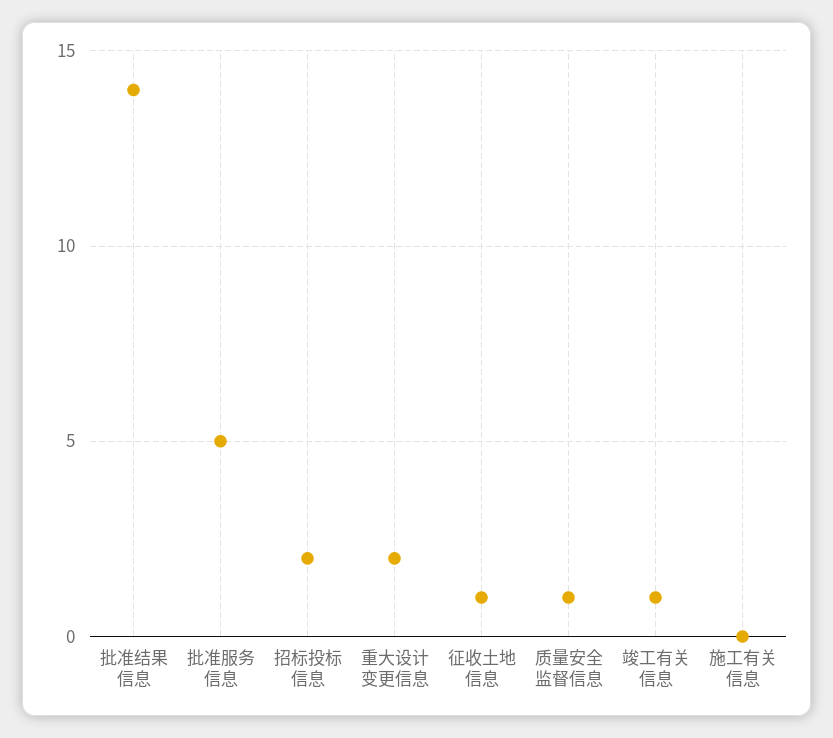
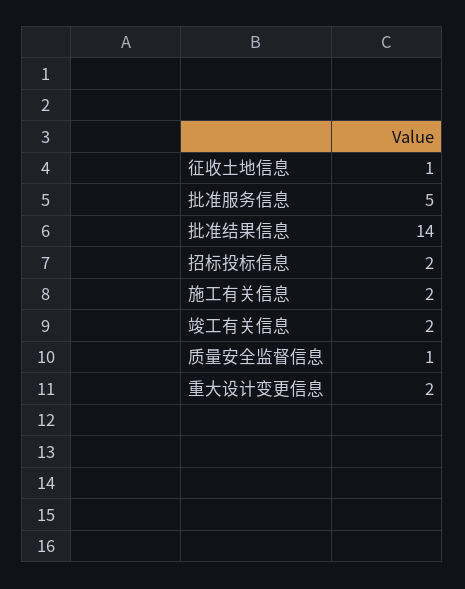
竣工有关信息: 1 -> 2
施工有关信息: 0 -> 2

